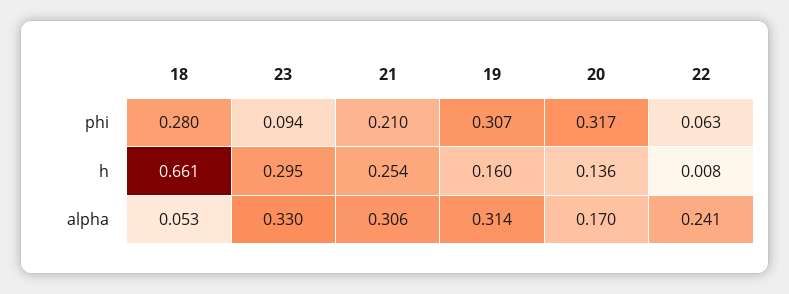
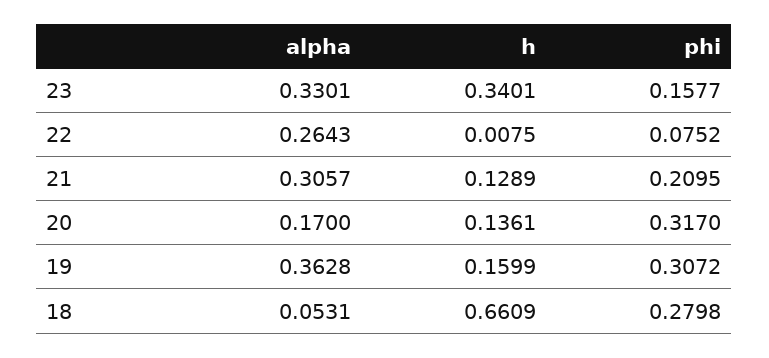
23, phi: 0.094 -> 0.1577
22, phi: 0.063 -> 0.0752
23, h: 0.295 -> 0.3401
21, h: 0.254 -> 0.1289
19, alpha: 0.314 -> 0.3628
22, alpha: 0.241 -> 0.2643

